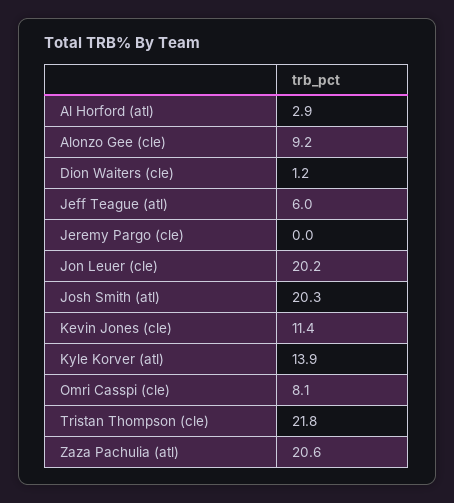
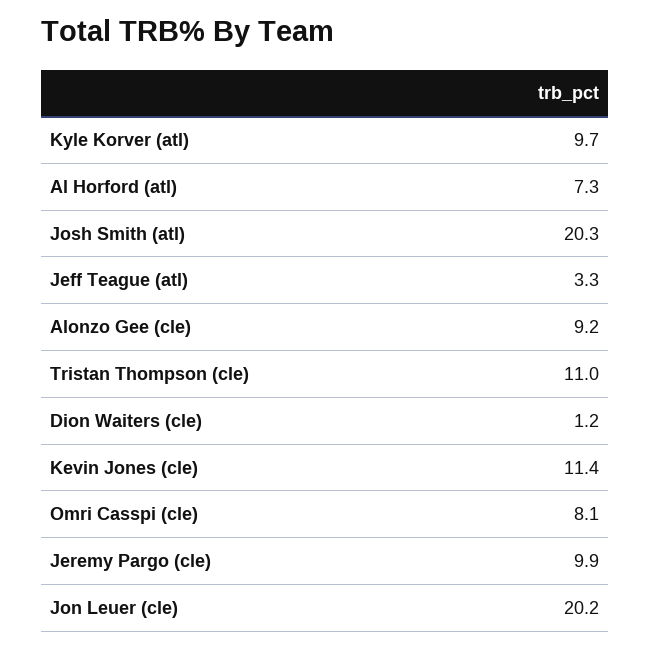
Al Horford (atl): 2.9 -> 7.3
Jeff Teague (atl): 6 -> 3.3
Jeremy Pargo (cle): 0 -> 9.9
Kyle Korver (atl): 13.9 -> 9.7
Tristan Thompson (cle): 21.8 -> 11
Zaza Pachulia (atl): 20.6 -> none

